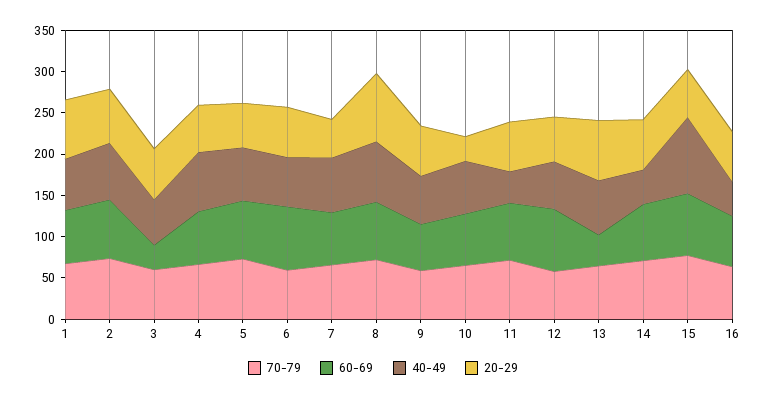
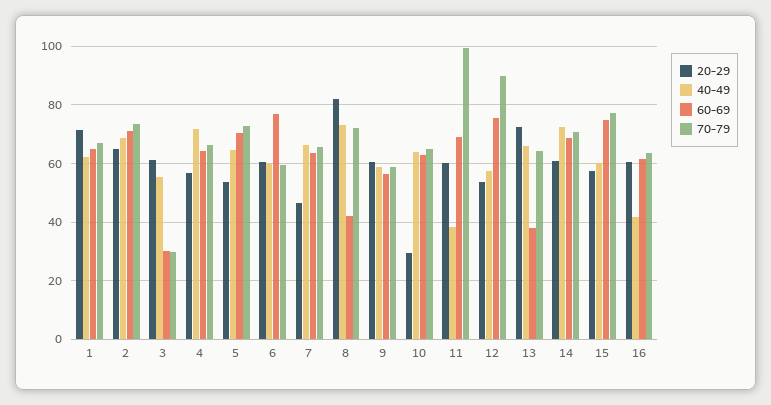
70-79, 3: 60 -> 30
60-69, 8: 70 -> 42.5
70-79, 11: 70 -> 100
70-79, 12: 60 -> 90
40-49, 14: 40 -> 72.5
40-49, 15: 90 -> 60

